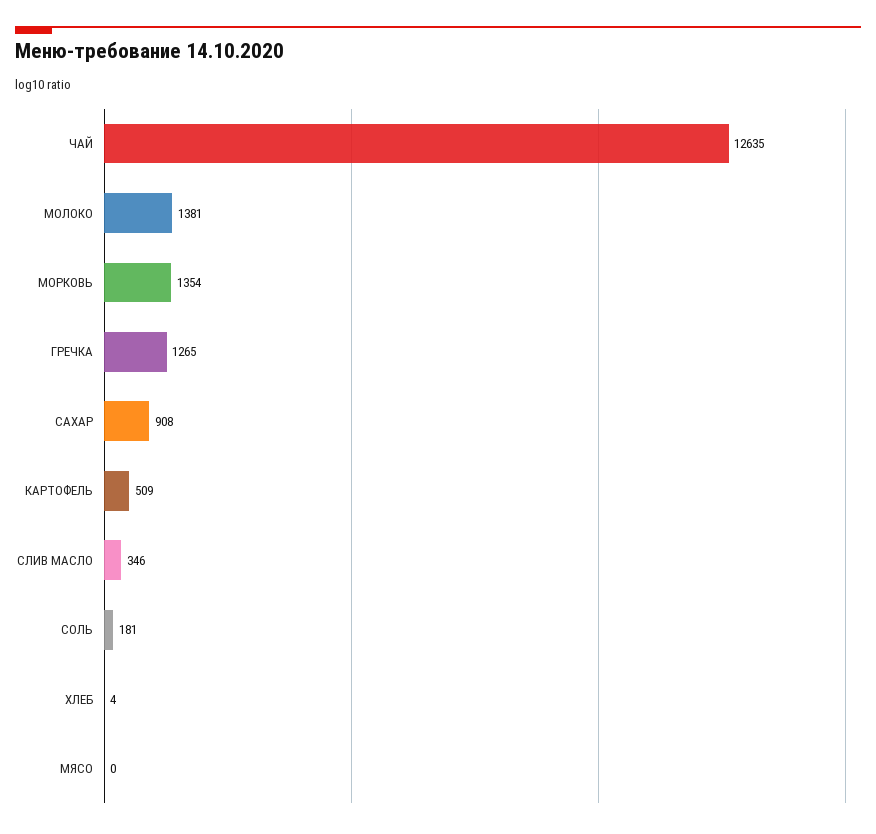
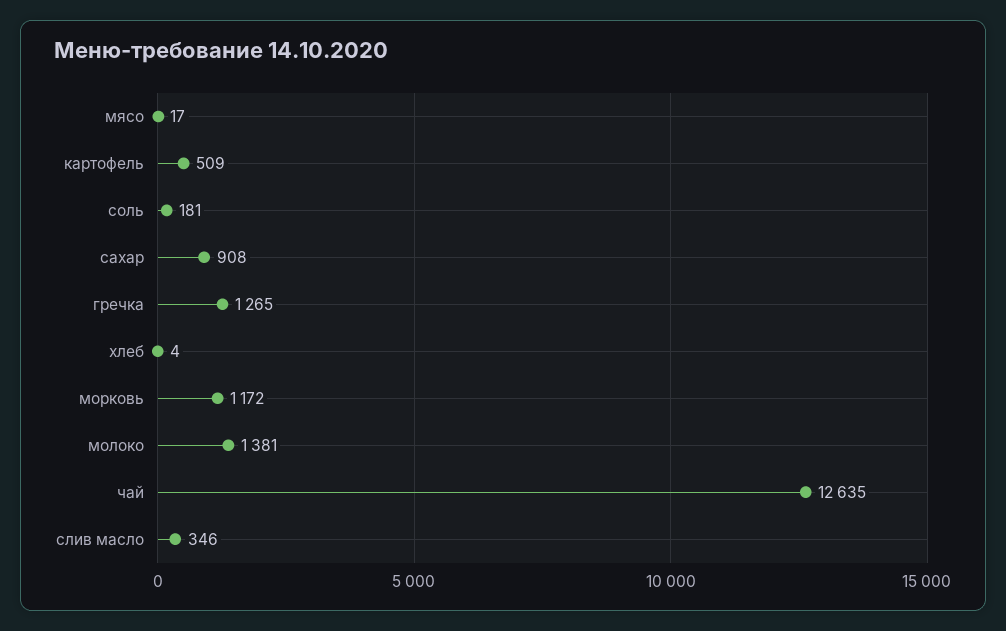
МОРКОВЬ: 1354 -> 1172
МЯСО: 0 -> 17

